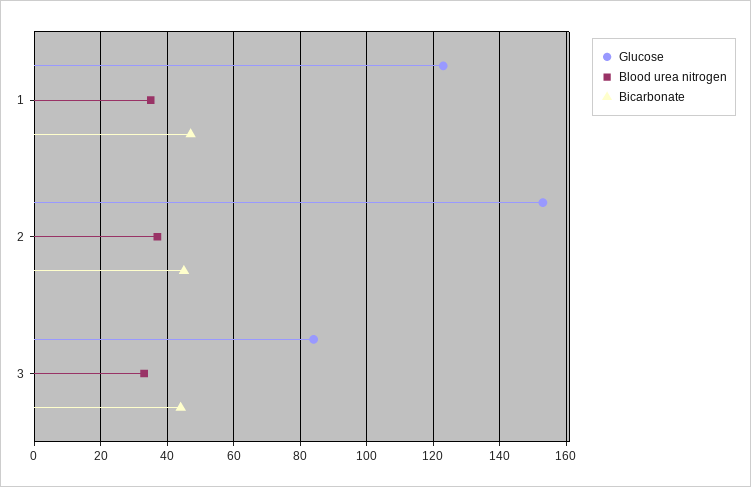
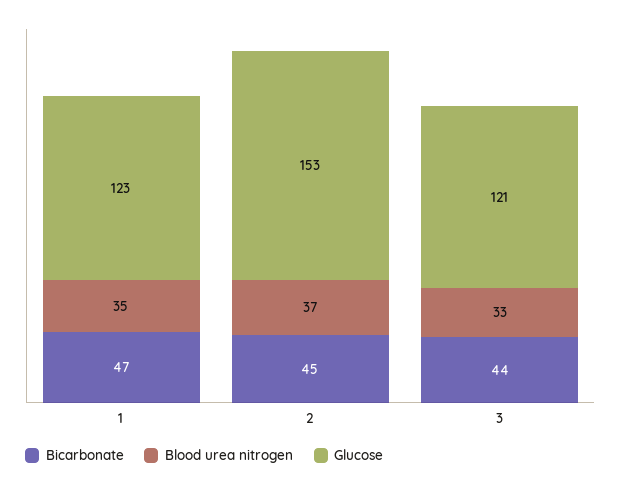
Glucose, 3: 85 -> 121

